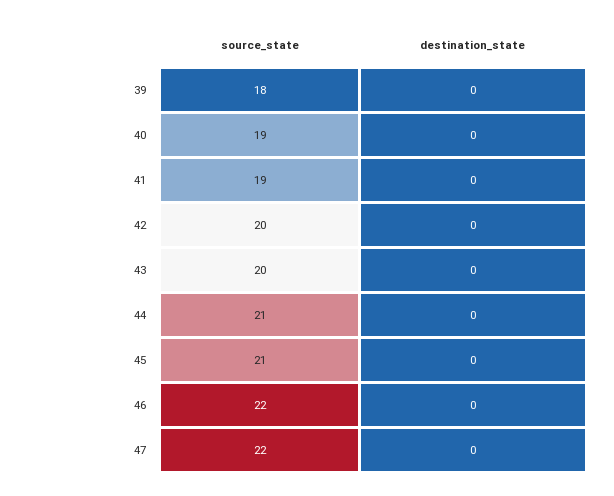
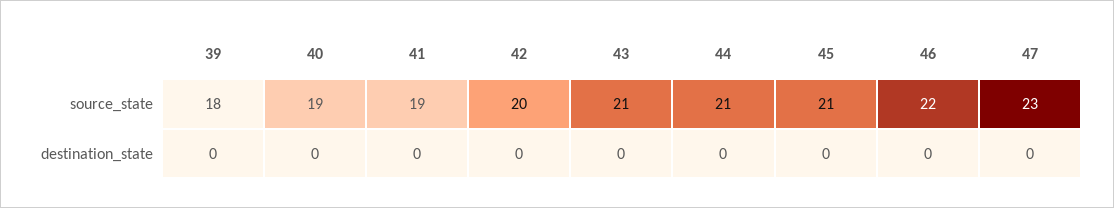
source_state, 43: 20 -> 21
source_state, 47: 22 -> 23

